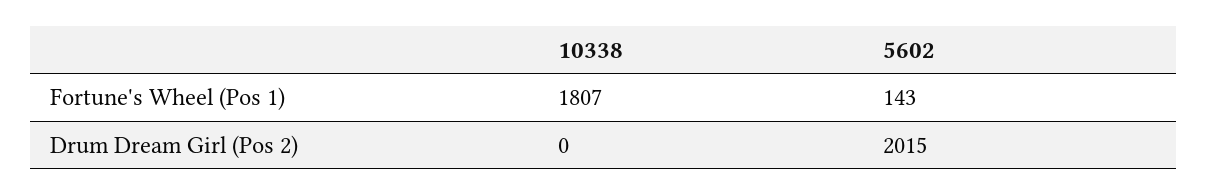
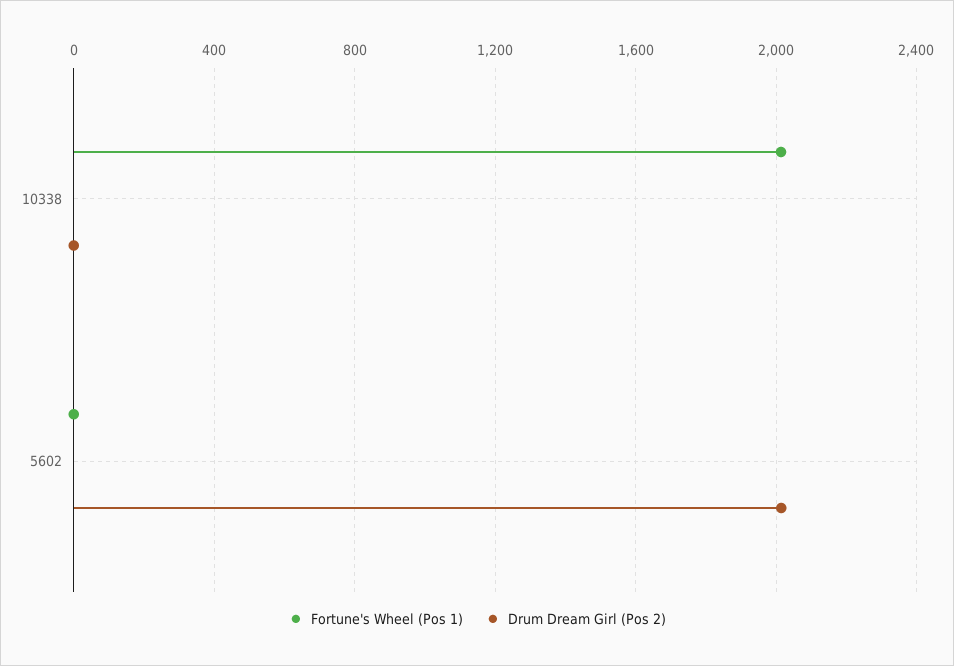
Fortune's Wheel (Pos 1), 10338: 1807 -> 2000
Fortune's Wheel (Pos 1), 5602: 143 -> 0

